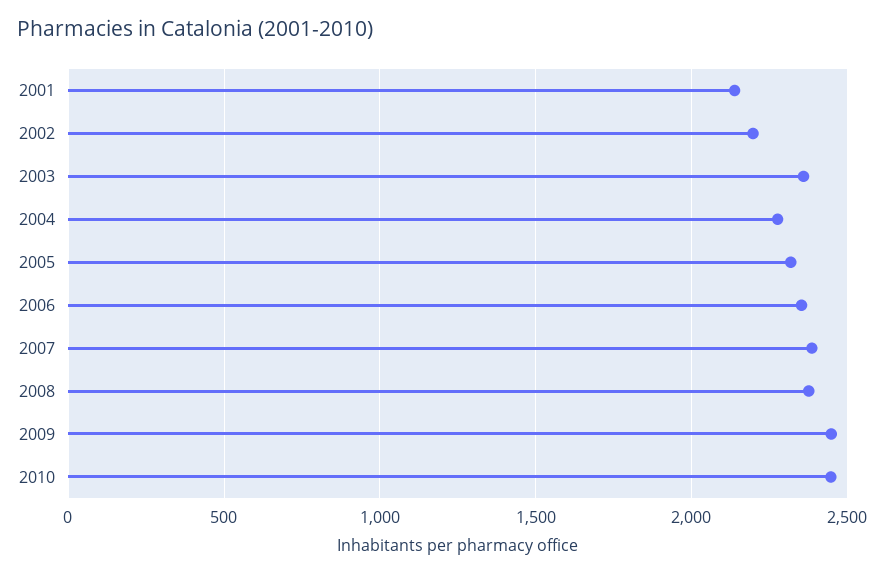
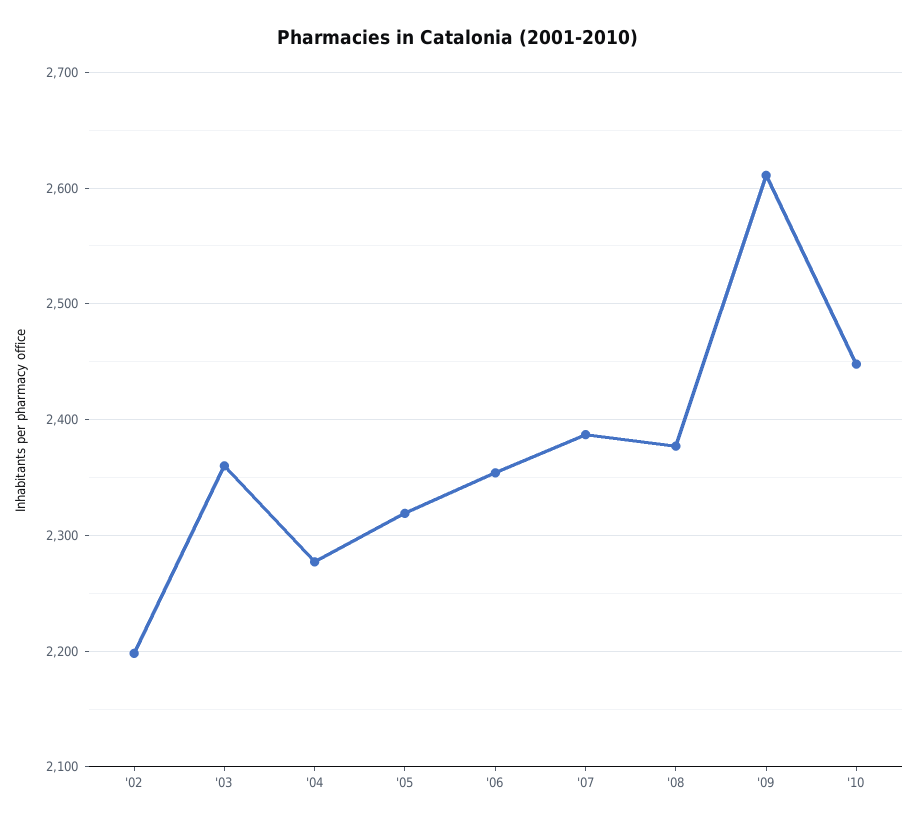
2001: 2150 -> none
2009: 2450 -> 2610

